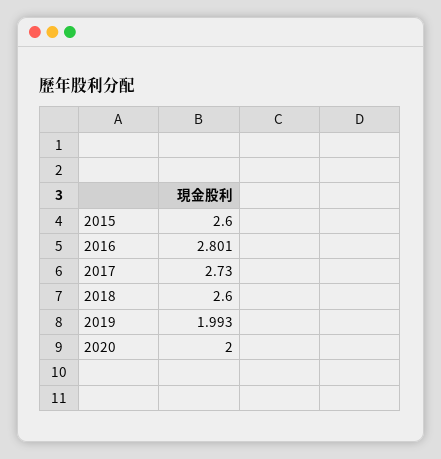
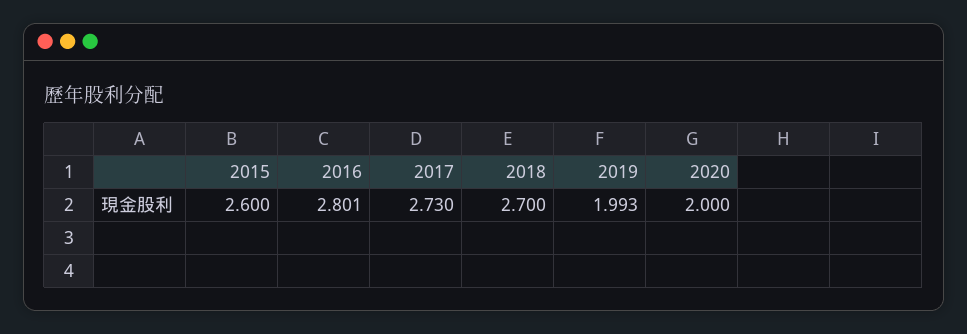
2018: 2.6 -> 2.7

